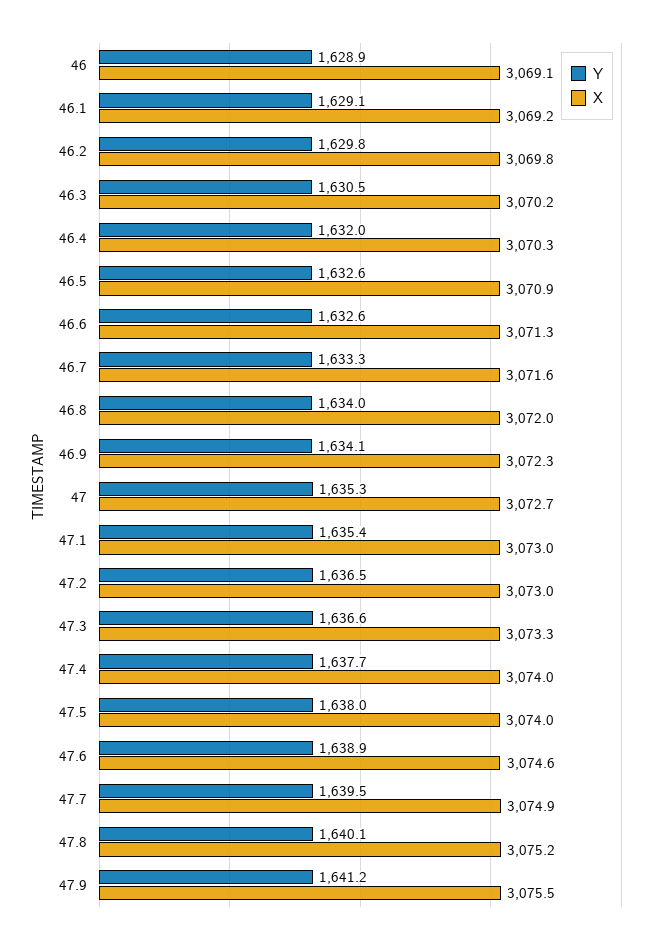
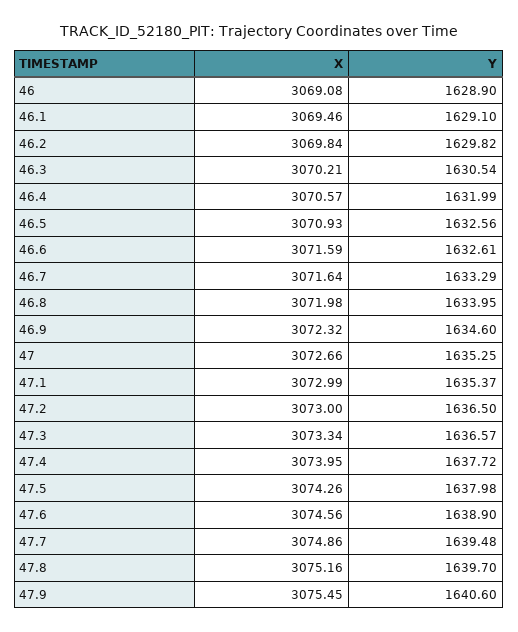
X, 46.1: 3069.2 -> 3069.46
X, 46.4: 3070.3 -> 3070.57
X, 46.6: 3071.3 -> 3071.59
Y, 46.9: 1634.1 -> 1634.6
X, 47.5: 3074 -> 3074.26
Y, 47.8: 1640.1 -> 1639.7
Y, 47.9: 1641.2 -> 1640.6

